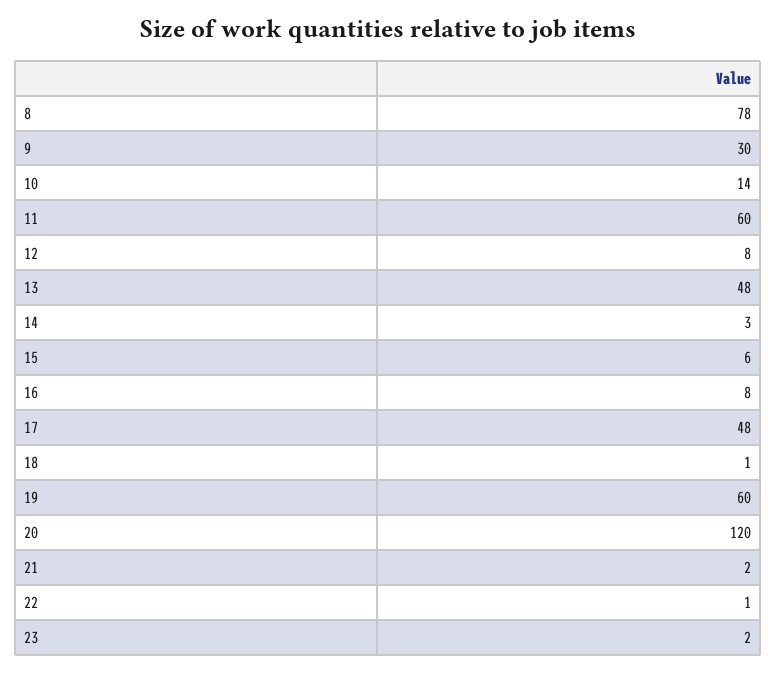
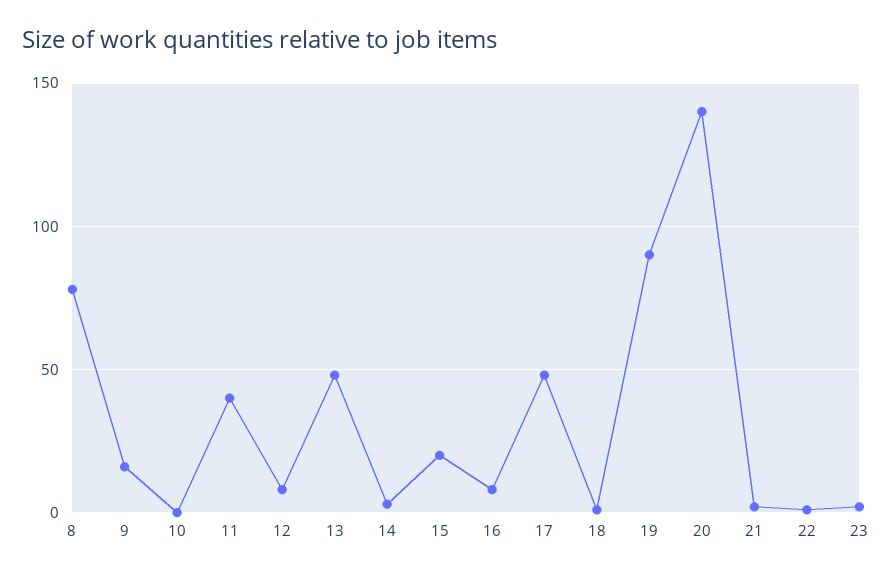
9: 30 -> 15
10: 14 -> 0
11: 60 -> 40
15: 6 -> 20
19: 60 -> 90
20: 120 -> 140

